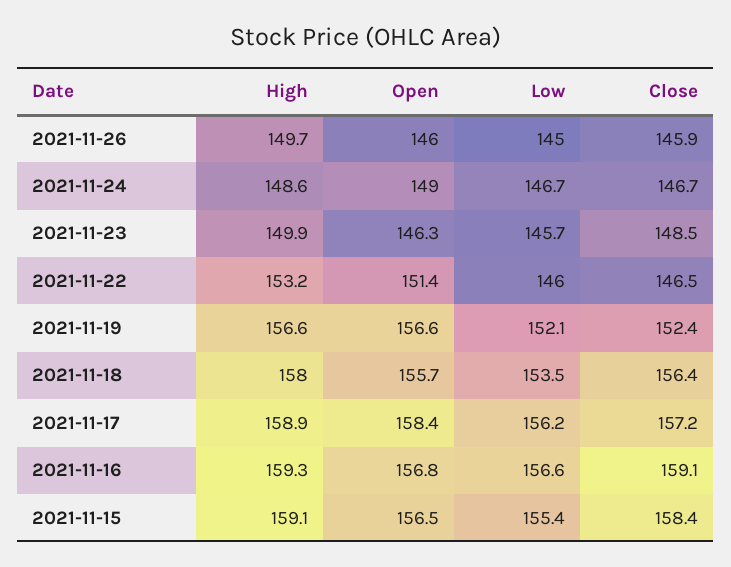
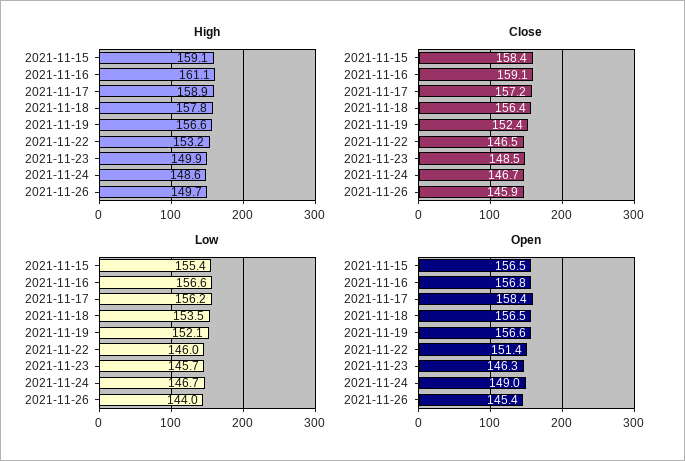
Open, 2021-11-26: 146 -> 145.4
Low, 2021-11-26: 145 -> 144
High, 2021-11-18: 158 -> 157.8
Open, 2021-11-18: 155.7 -> 156.5
High, 2021-11-16: 159.3 -> 161.1

